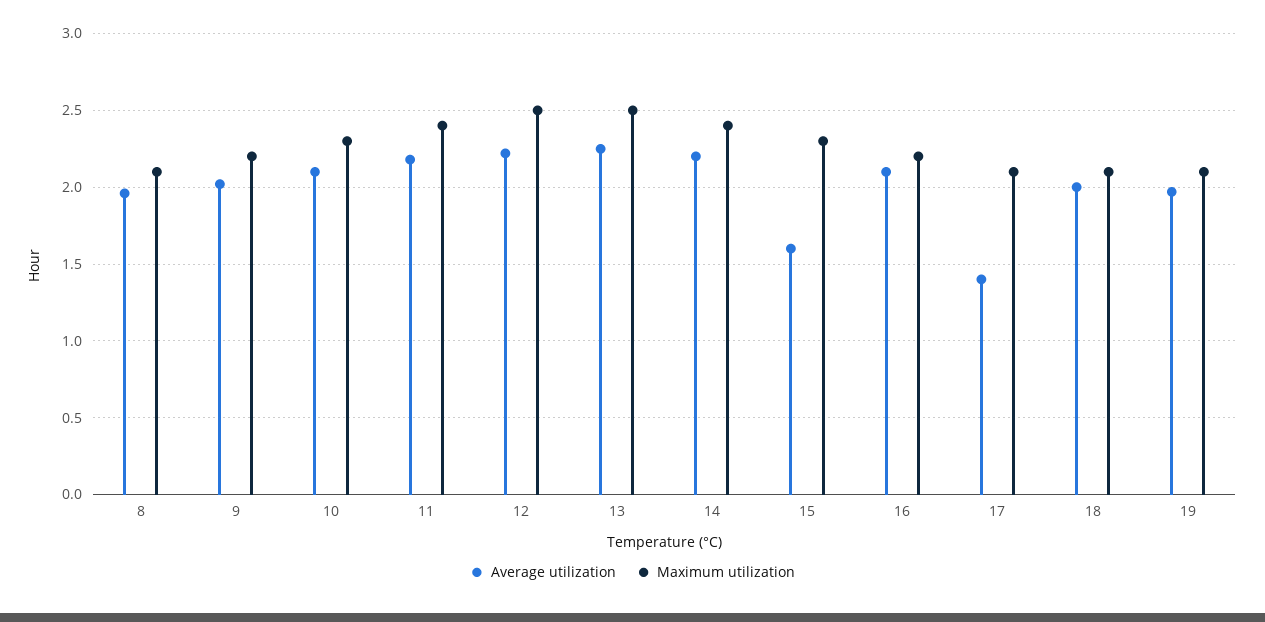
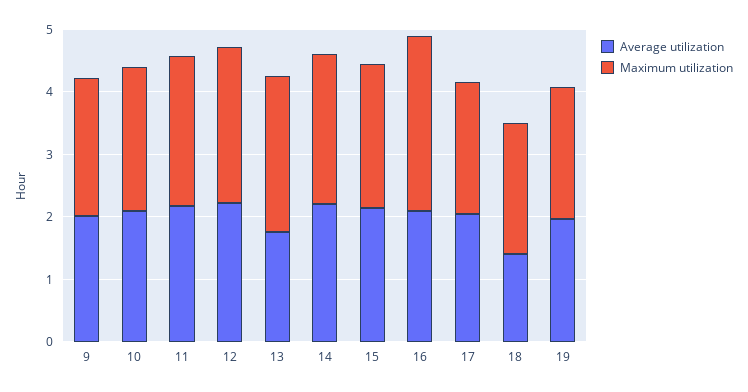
Average utilization, 8: 1.95 -> none
Maximum utilization, 8: 2.1 -> none
Average utilization, 13: 2.25 -> 1.8
Average utilization, 15: 1.6 -> 2.2
Maximum utilization, 16: 2.2 -> 2.8
Average utilization, 17: 1.4 -> 2
Average utilization, 18: 2 -> 1.4

